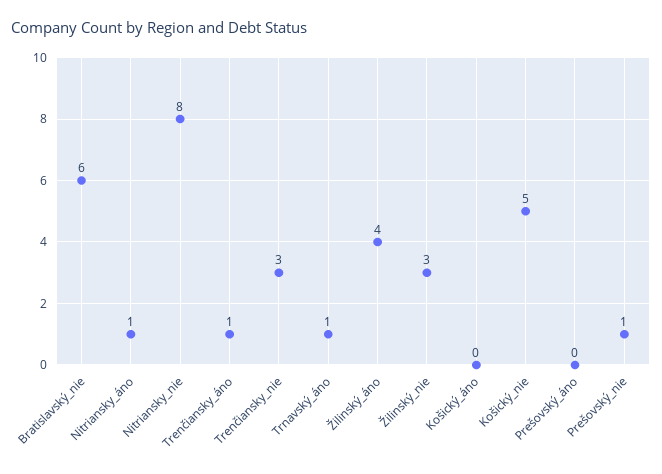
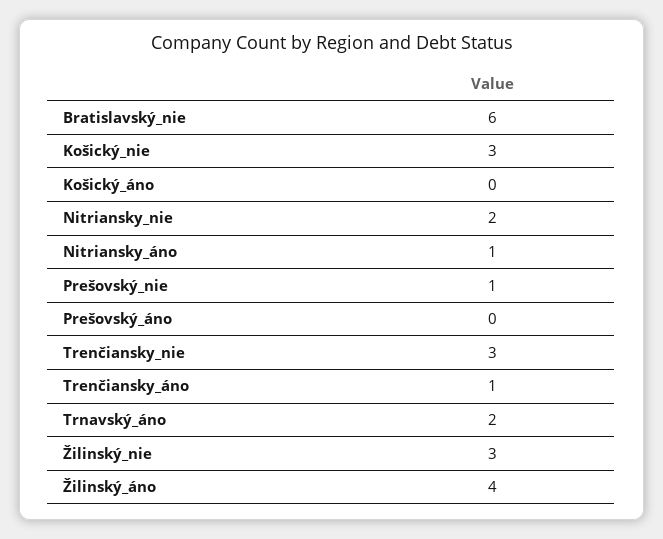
Nitriansky_nie: 8 -> 2
Trnavský_áno: 1 -> 2
Košický_nie: 5 -> 3

